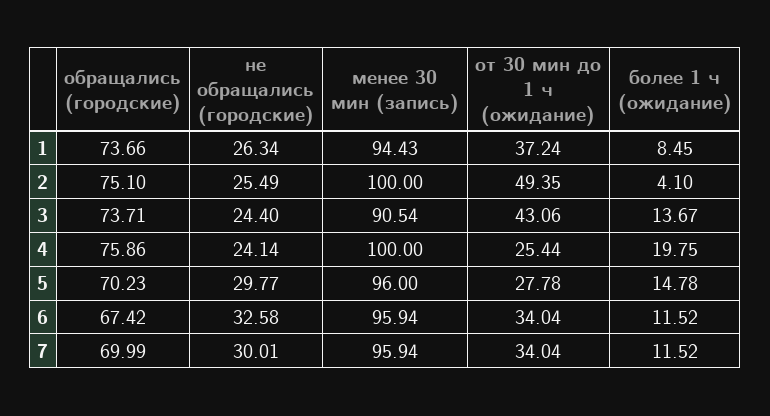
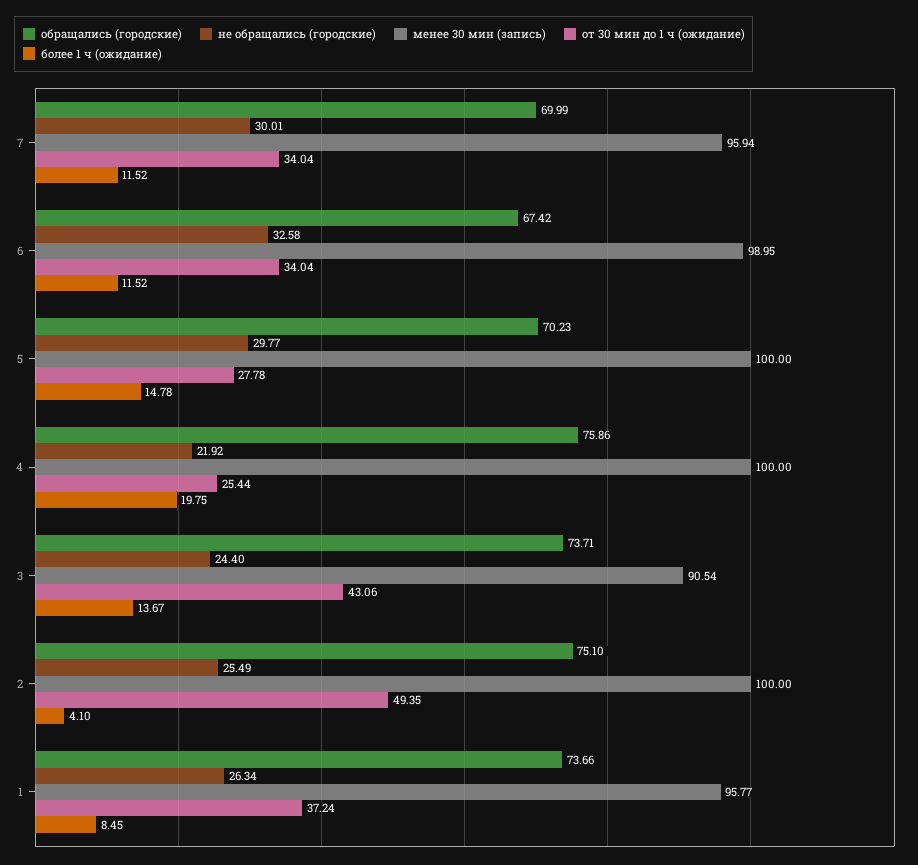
менее 30 мин (запись), 1: 94.43 -> 95.77
не обращались (городские), 4: 24.14 -> 21.92
менее 30 мин (запись), 5: 96 -> 100
менее 30 мин (запись), 6: 95.94 -> 98.95

